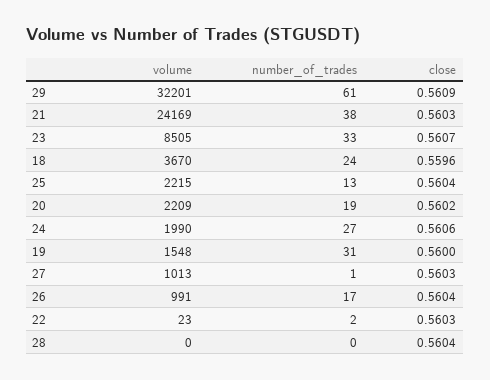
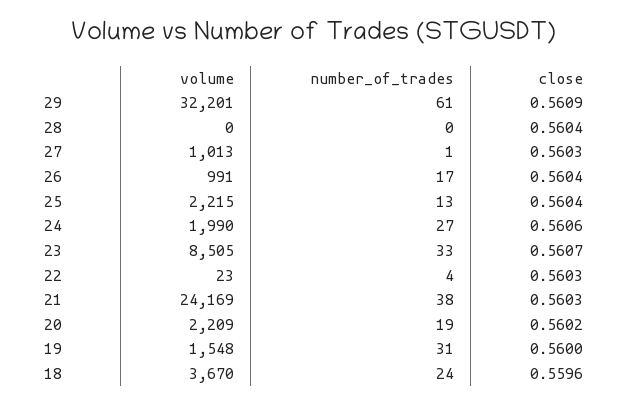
number_of_trades, 22: 2 -> 4

